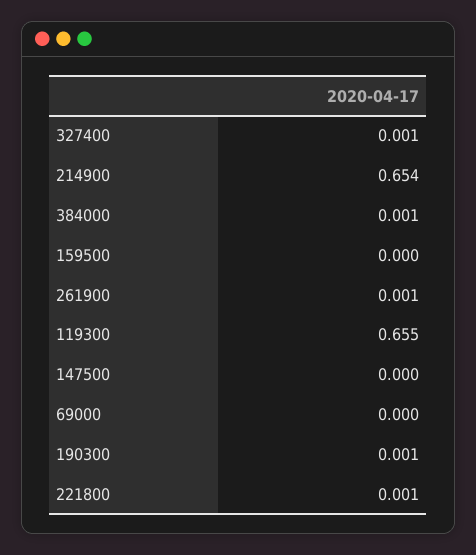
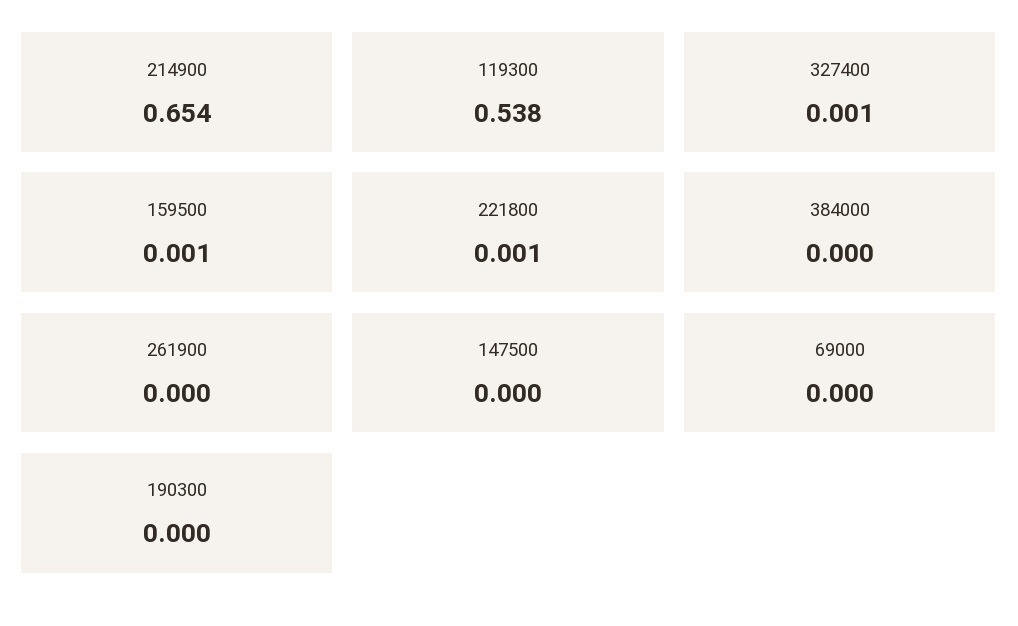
384000: 0.001 -> 0
159500: 0 -> 0.001
261900: 0.001 -> 0
119300: 0.655 -> 0.538
190300: 0.001 -> 0

